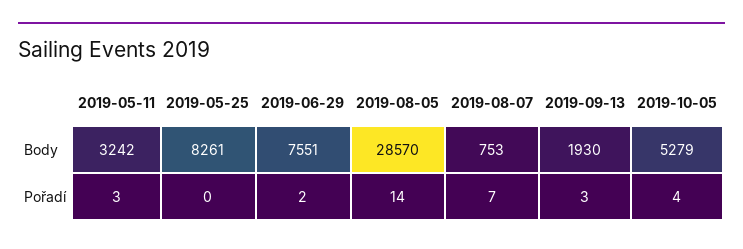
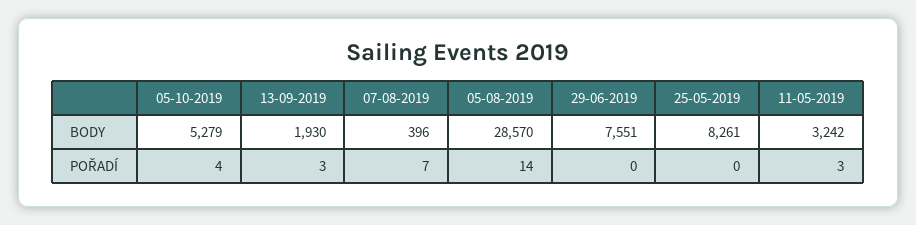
2019-08-07, Body: 753 -> 396
2019-06-29, Pořadí: 2 -> 0

